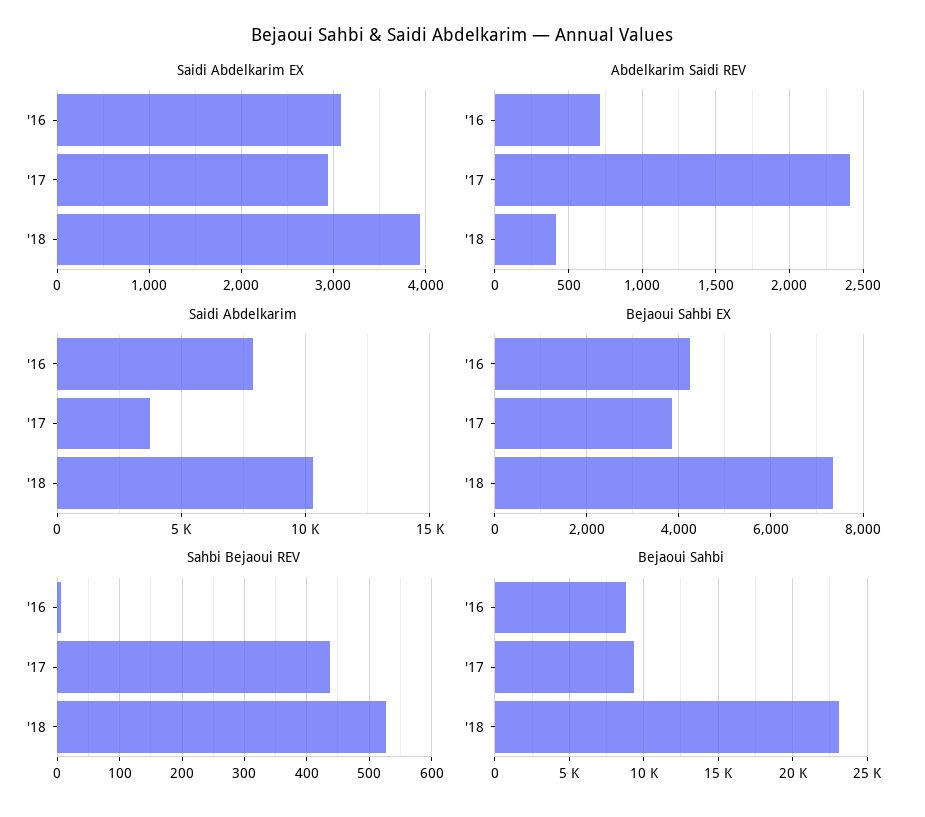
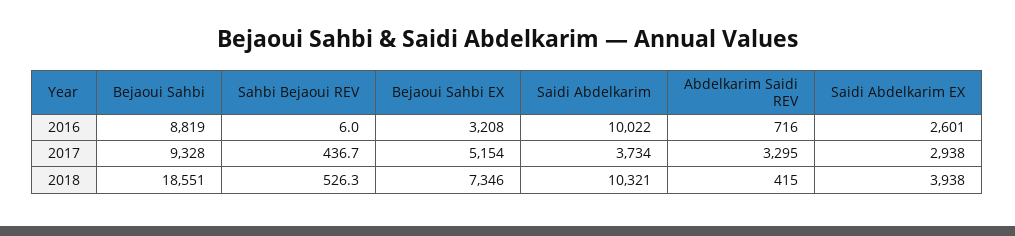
Saidi Abdelkarim EX, '16: 3100 -> 2601
Abdelkarim Saidi REV, '17: 2400 -> 3295
Saidi Abdelkarim, '16: 8000 -> 10022
Bejaoui Sahbi EX, '16: 4200 -> 3208
Bejaoui Sahbi EX, '17: 3800 -> 5154
Bejaoui Sahbi, '18: 23000 -> 18551

